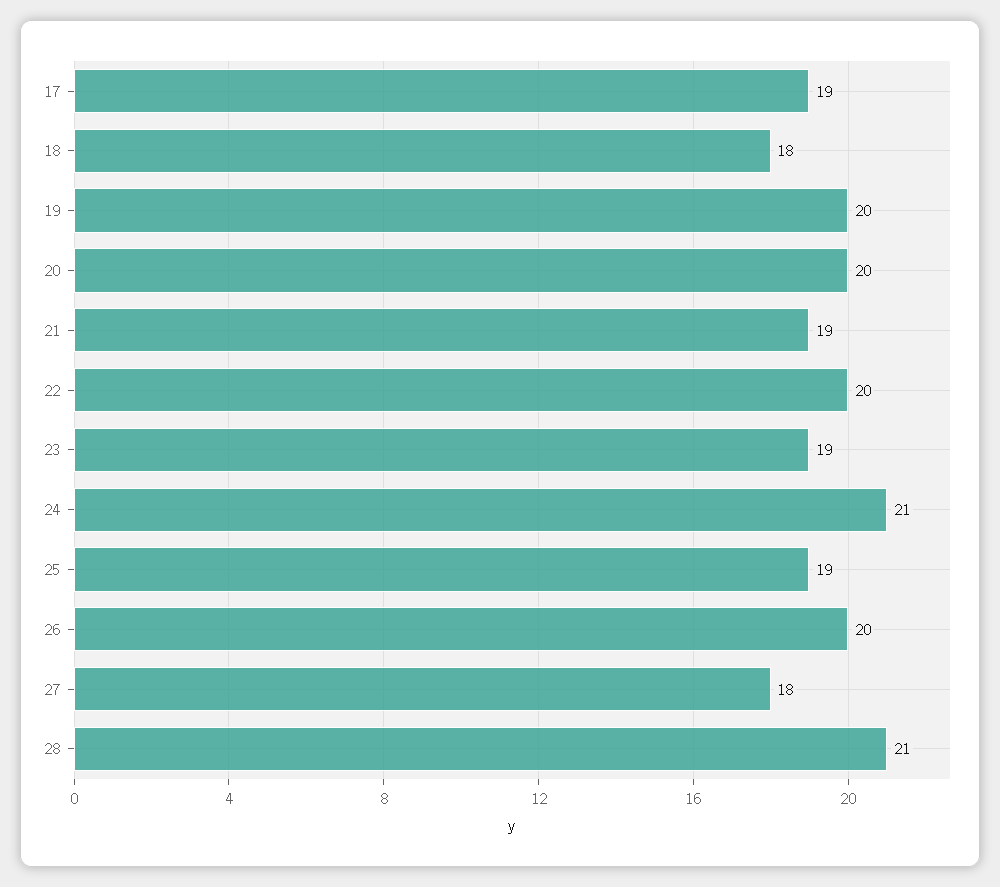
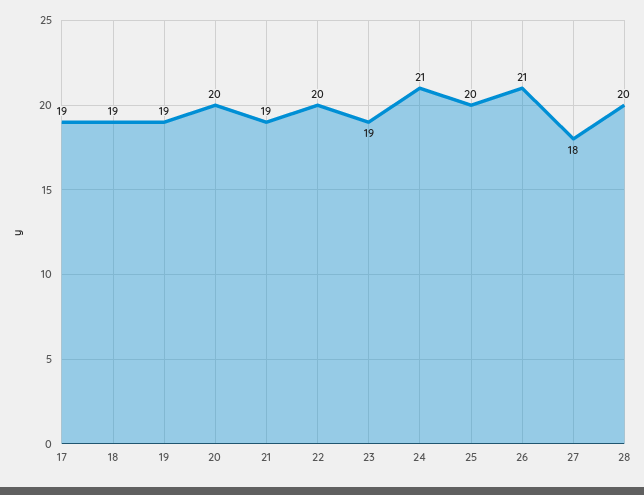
18: 18 -> 19
19: 20 -> 19
25: 19 -> 20
26: 20 -> 21
28: 21 -> 20

